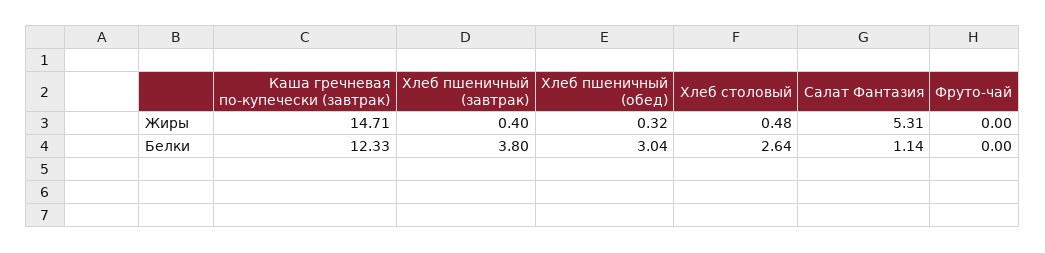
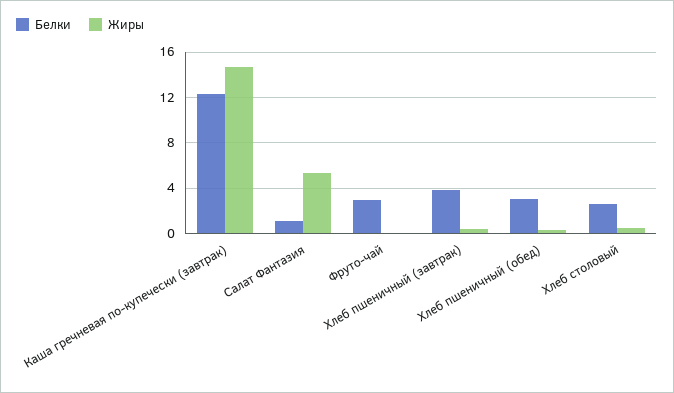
Белки, Фруто-чай: 0 -> 3

